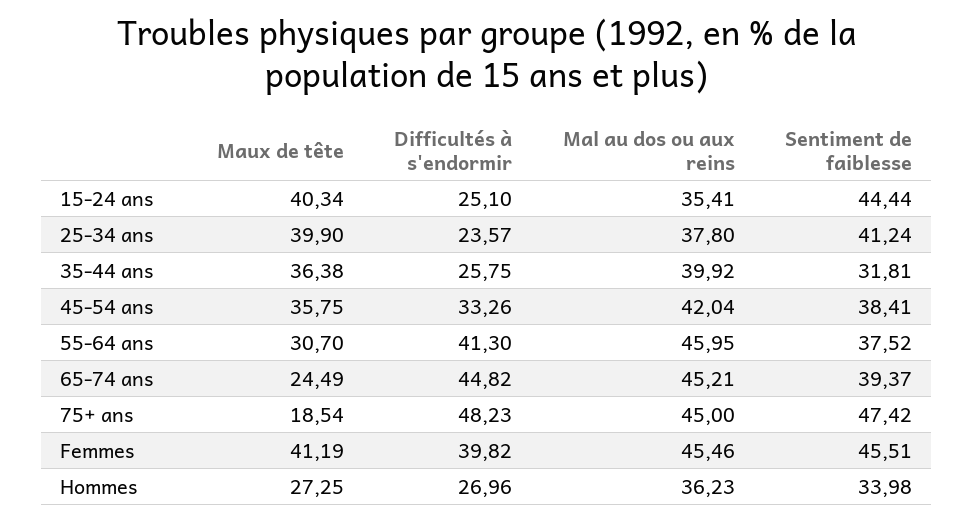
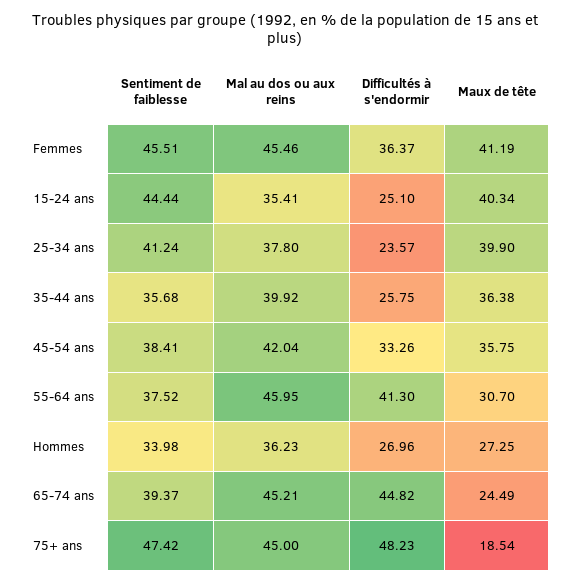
Sentiment de faiblesse, 35-44 ans: 31.81 -> 35.68
Difficultés à s'endormir, Femmes: 39.82 -> 36.37

